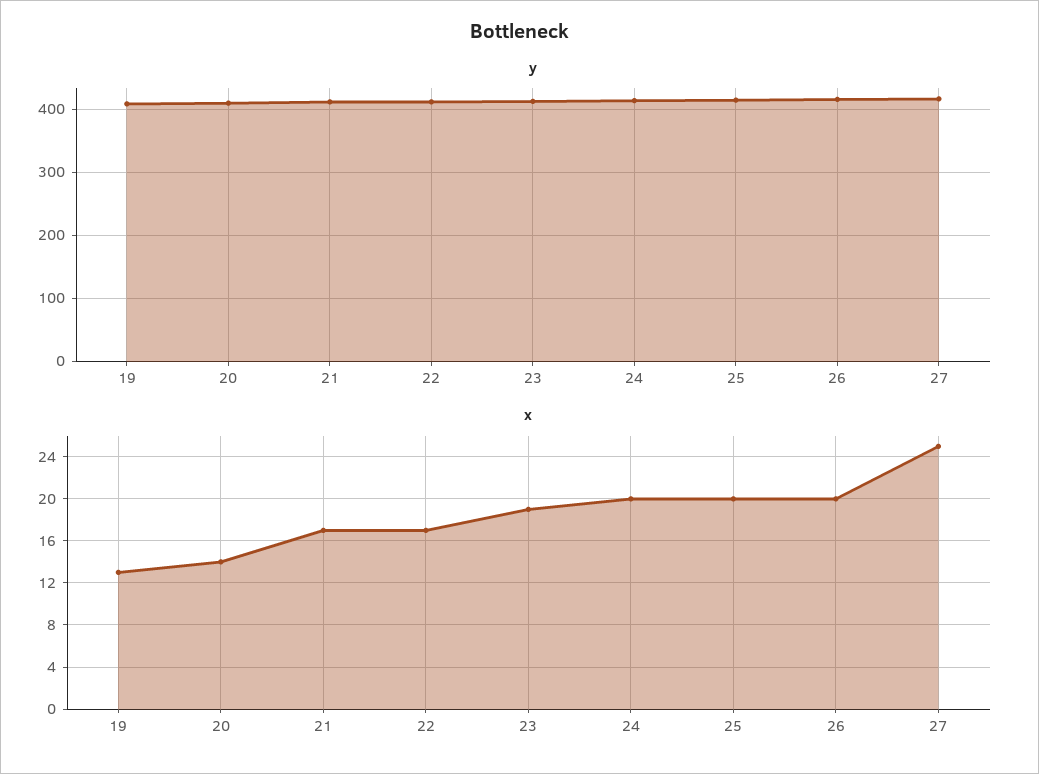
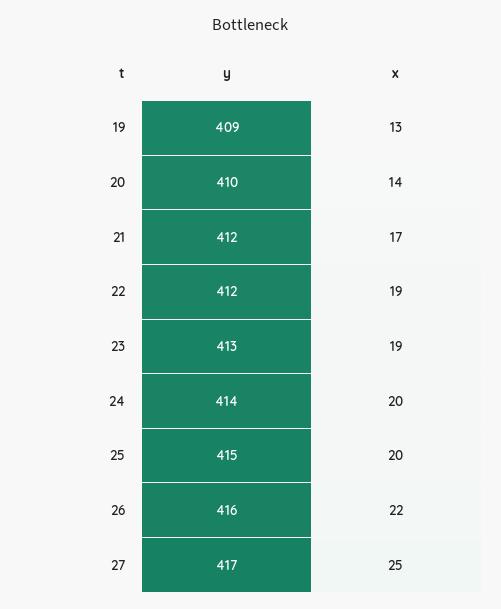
x, 22: 17 -> 19
x, 26: 20 -> 22

